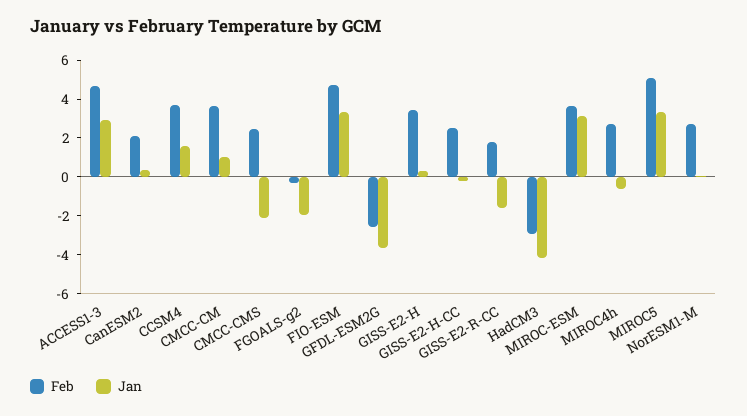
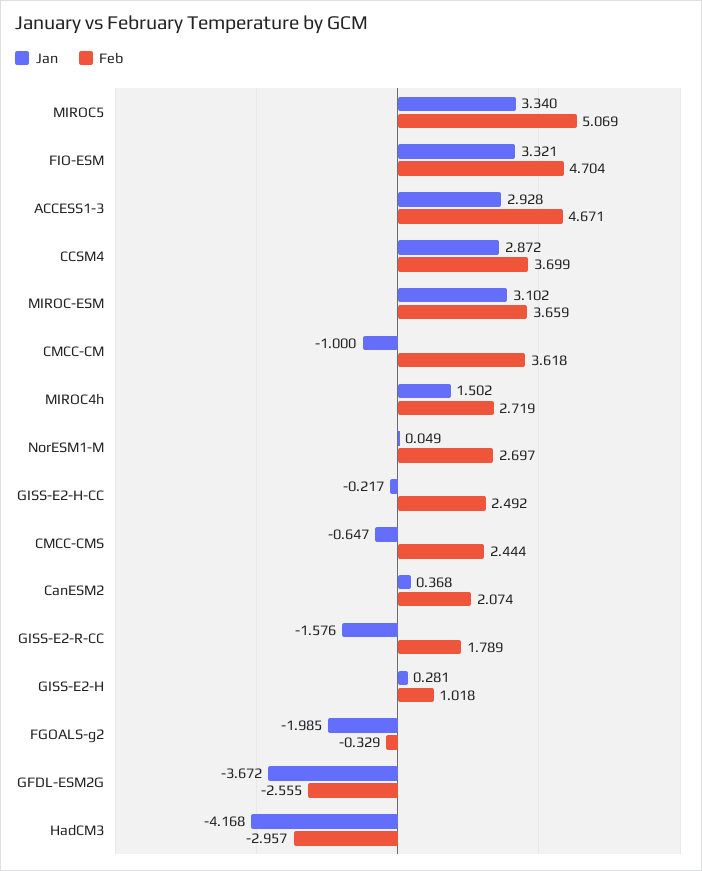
Jan, CCSM4: 1.5 -> 2.872
Jan, CMCC-CM: 1 -> -1
Jan, CMCC-CMS: -2 -> -0.647
Feb, GISS-E2-H: 3.5 -> 1.018
Jan, MIROC4h: -0.5 -> 1.502

